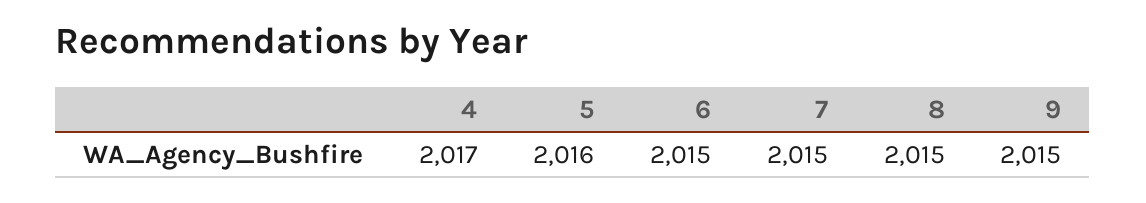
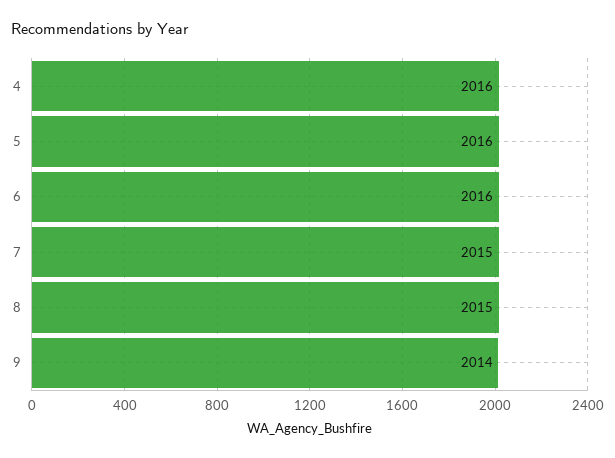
4: 2017 -> 2016
6: 2015 -> 2016
9: 2015 -> 2014

